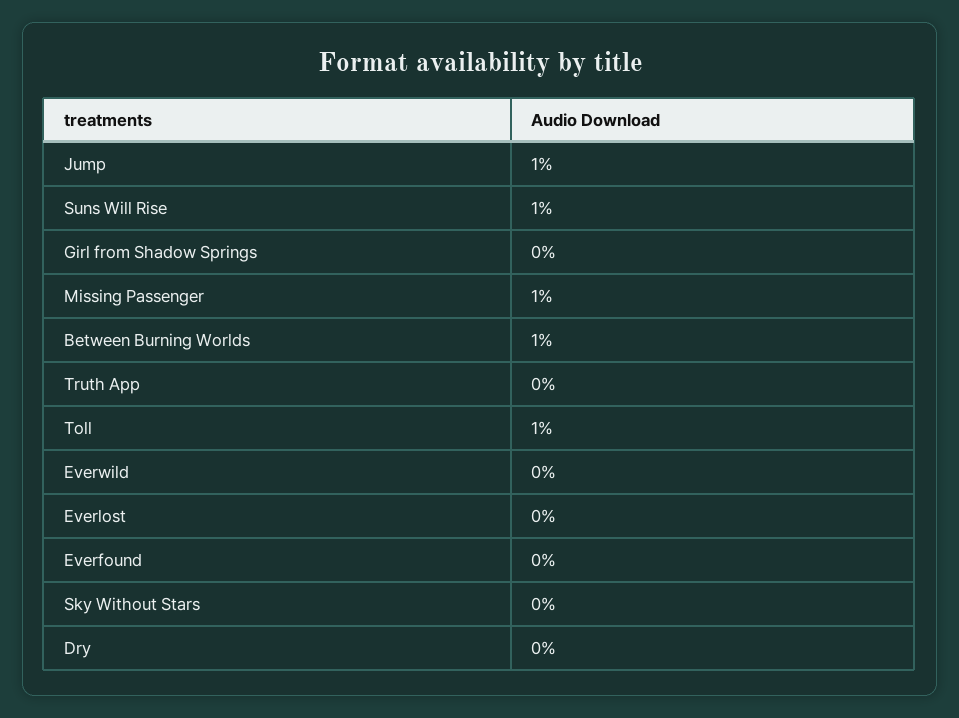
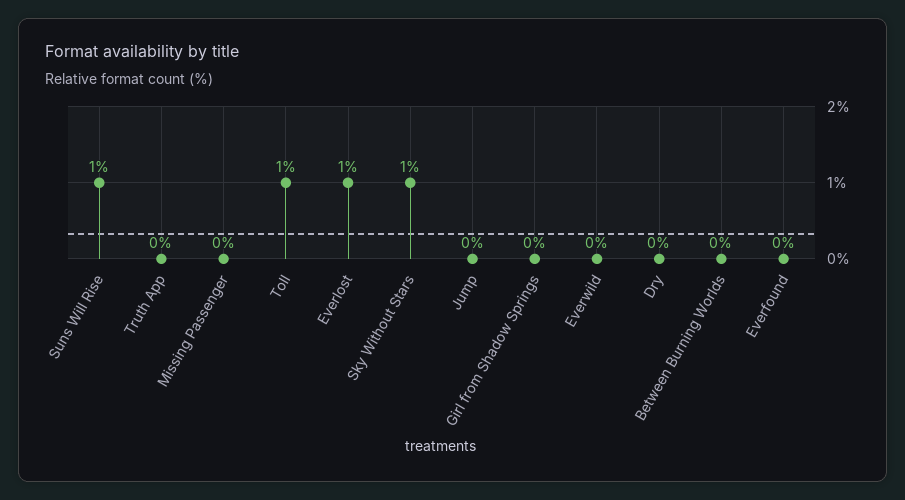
Jump: 1 -> 0
Missing Passenger: 1 -> 0
Between Burning Worlds: 1 -> 0
Everlost: 0 -> 1
Sky Without Stars: 0 -> 1

